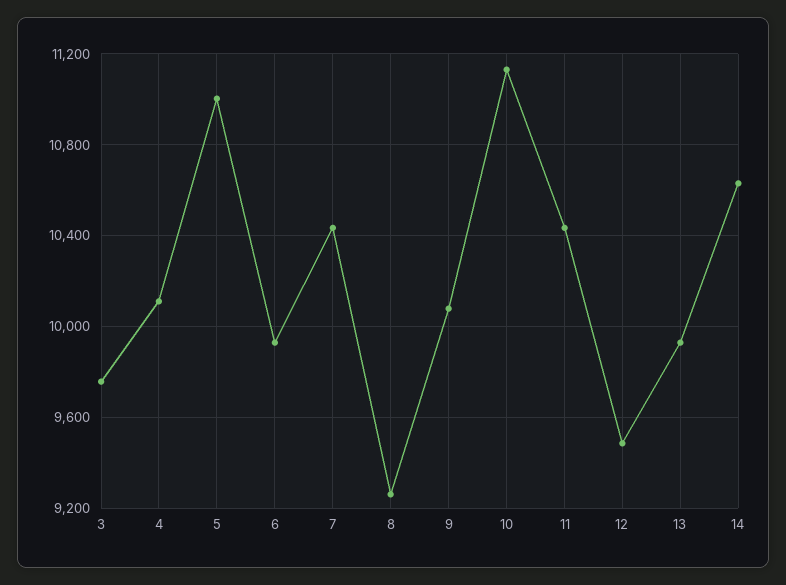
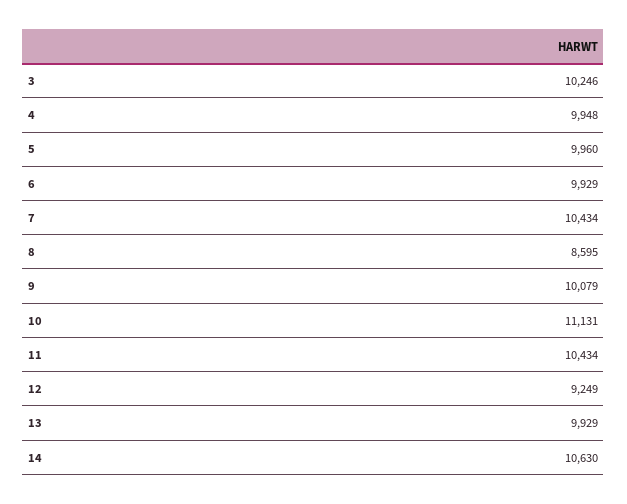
3: 9750 -> 10246
4: 10100 -> 9948
5: 11000 -> 9960
8: 9250 -> 8595
12: 9500 -> 9249

